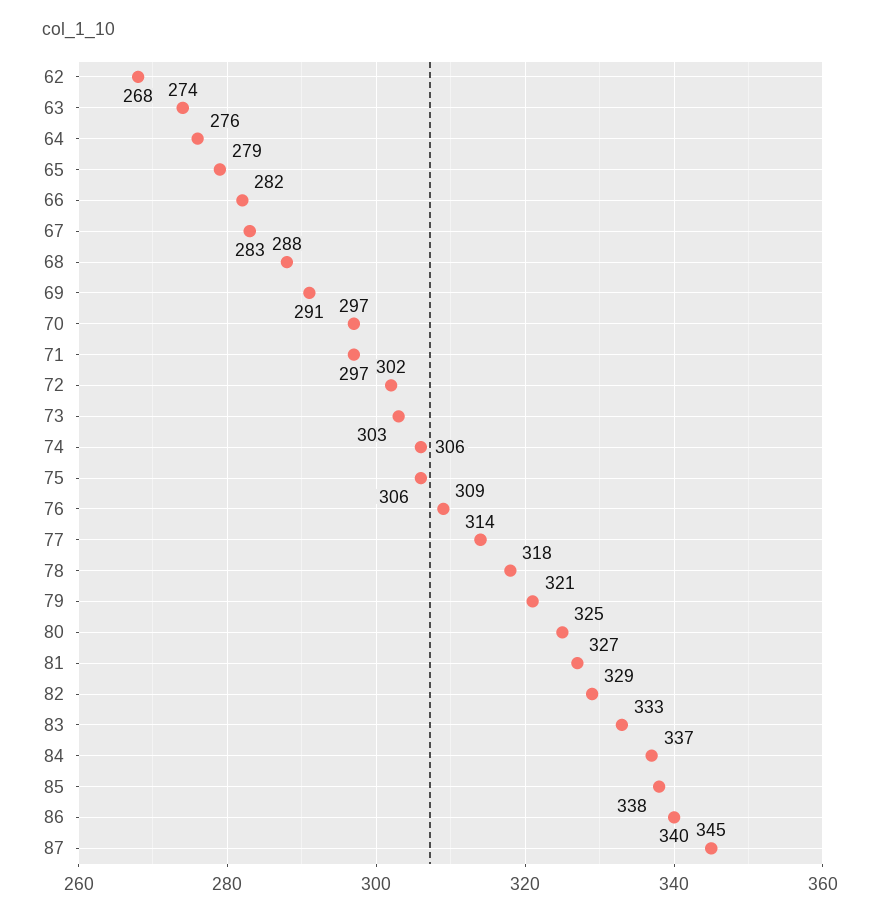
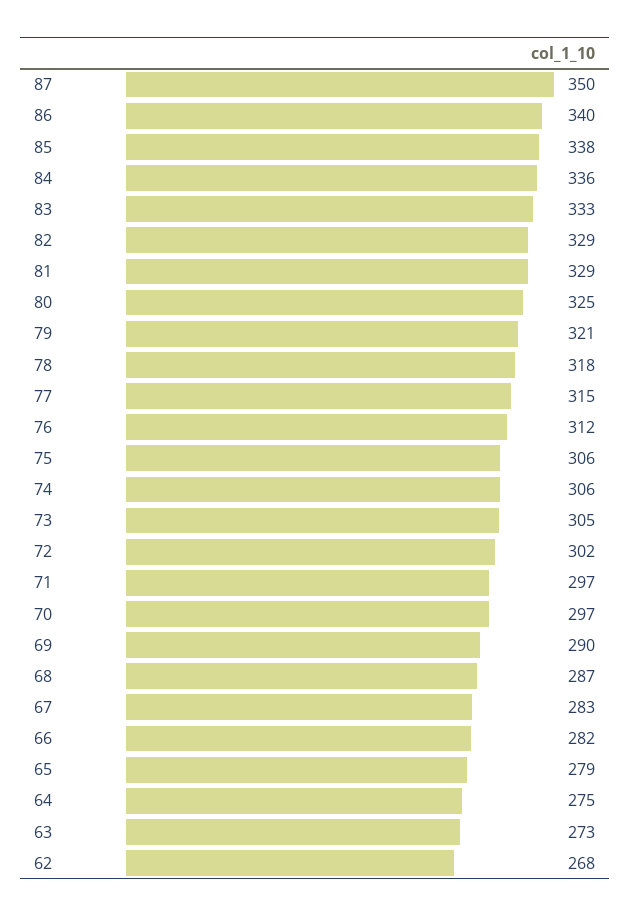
63: 274 -> 273
64: 276 -> 275
68: 288 -> 287
69: 291 -> 290
73: 303 -> 305
76: 309 -> 312
77: 314 -> 315
81: 327 -> 329
84: 337 -> 336
87: 345 -> 350

